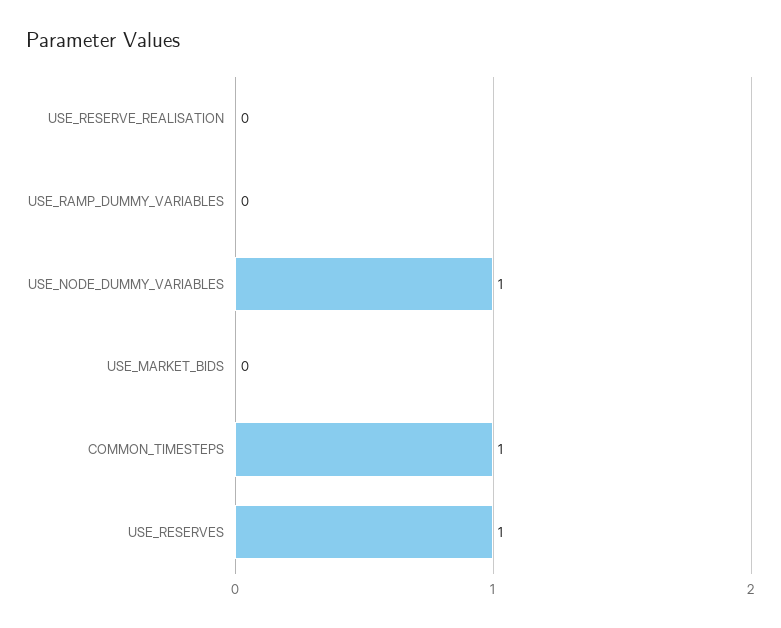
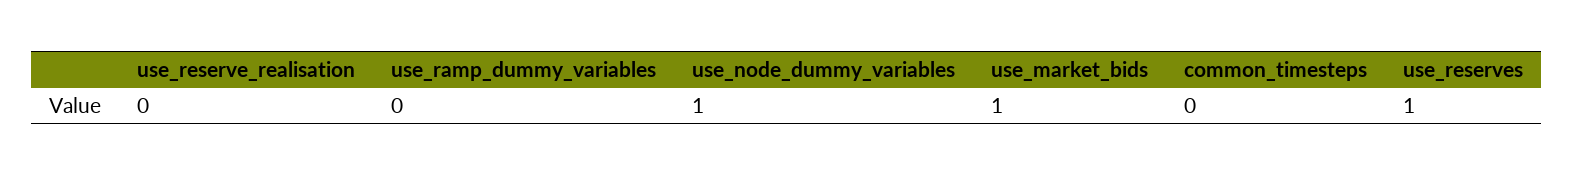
USE_MARKET_BIDS: 0 -> 1
COMMON_TIMESTEPS: 1 -> 0

